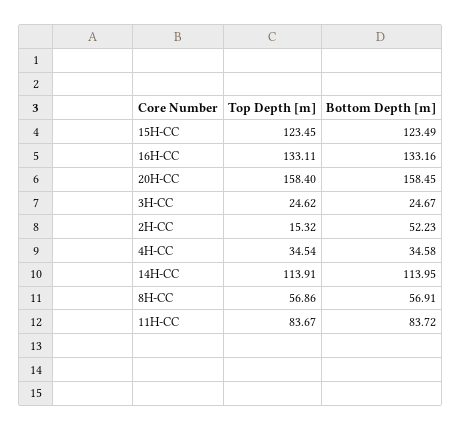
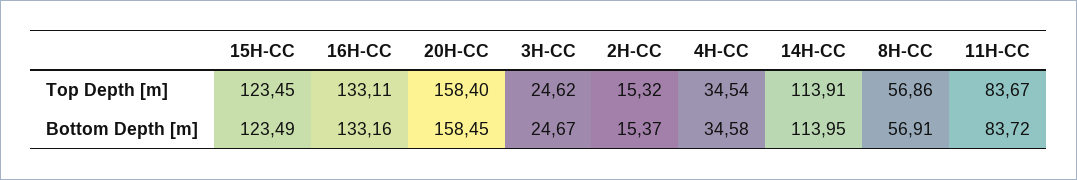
Bottom Depth [m], 2H-CC: 52.23 -> 15.37

